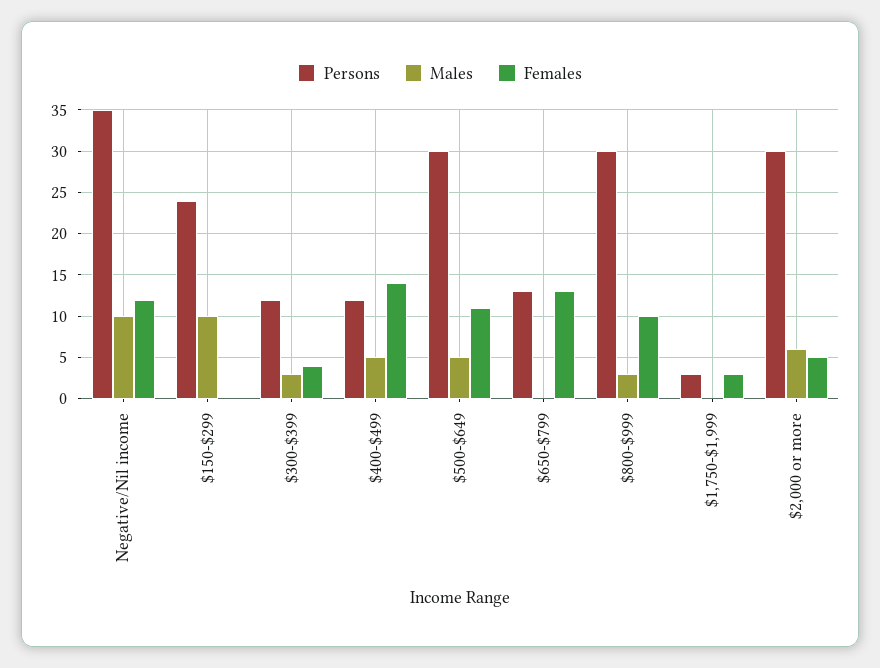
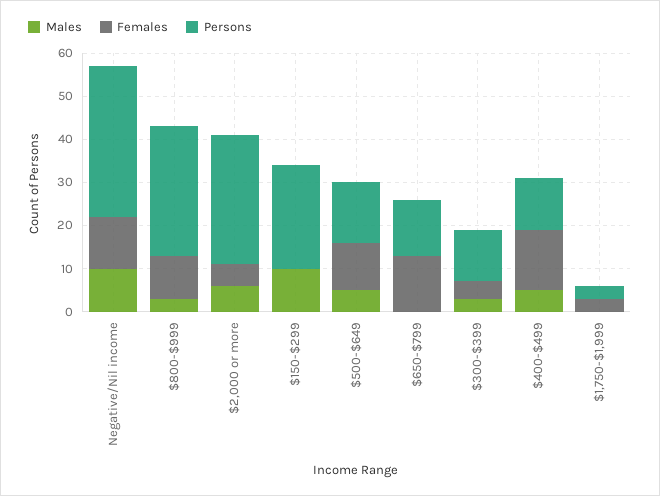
Persons, $500-$649: 30 -> 15

